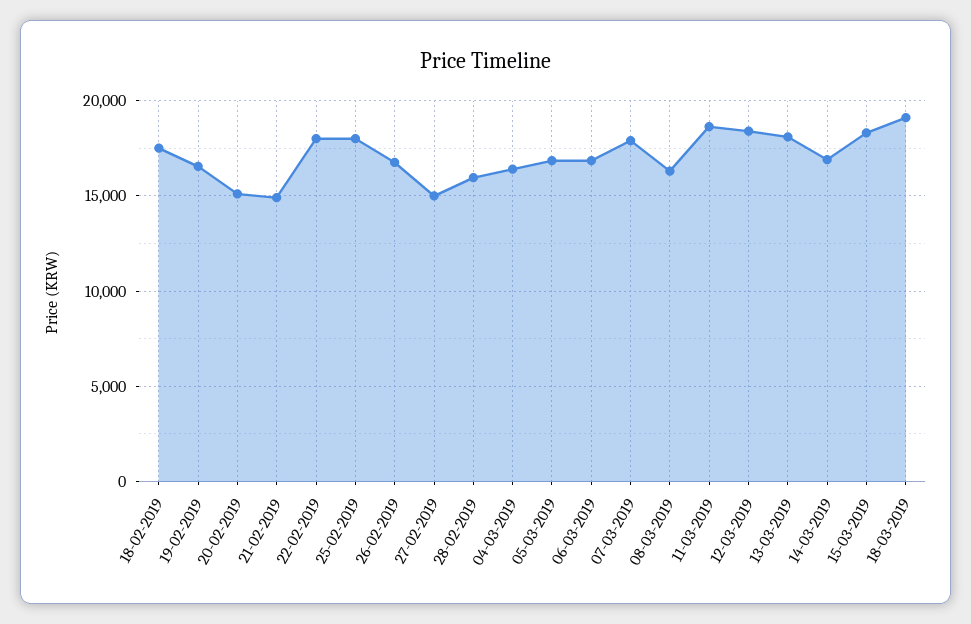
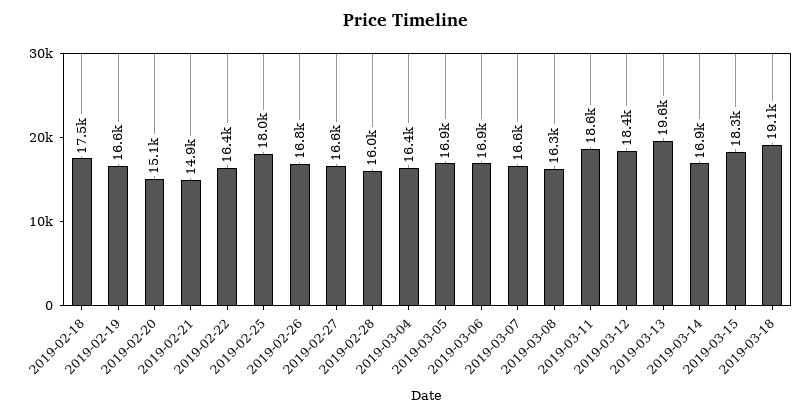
22-02-2019: 18000 -> 16400
27-02-2019: 15000 -> 16600
07-03-2019: 18000 -> 16600
13-03-2019: 18000 -> 19600

